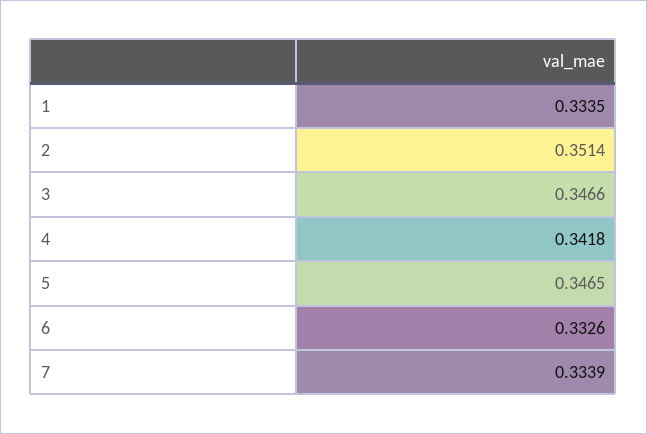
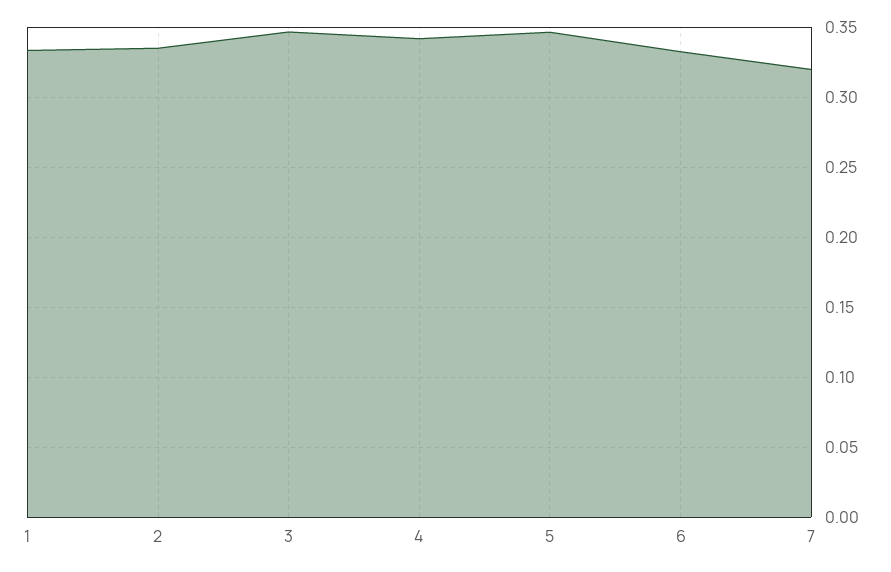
2: 0.3514 -> 0.335
7: 0.3339 -> 0.32

